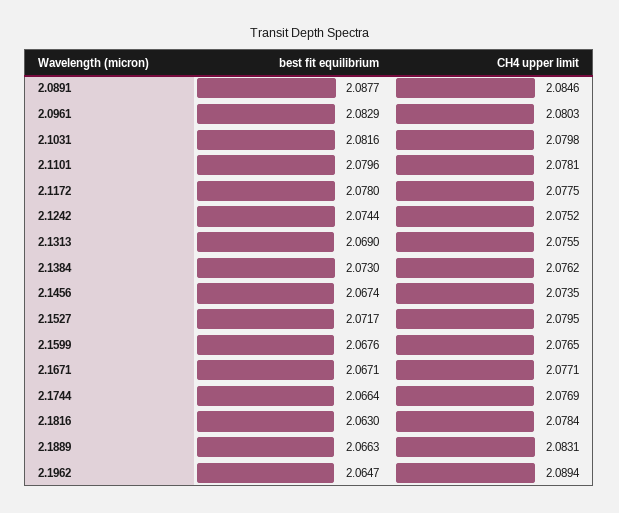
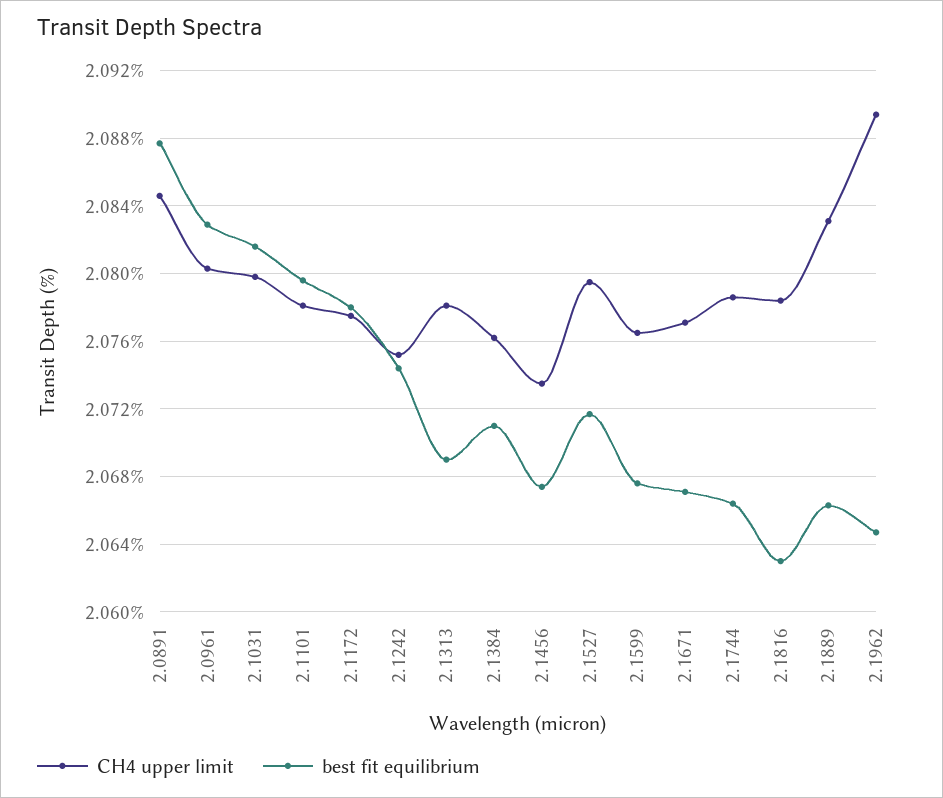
CH4 upper limit, 2.1313: 2.0755 -> 2.078
best fit equilibrium, 2.1384: 2.073 -> 2.071
CH4 upper limit, 2.1744: 2.0769 -> 2.0785

